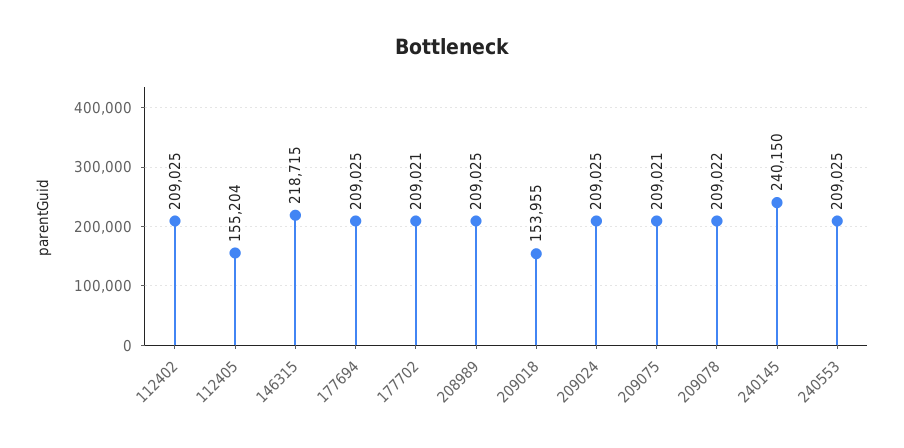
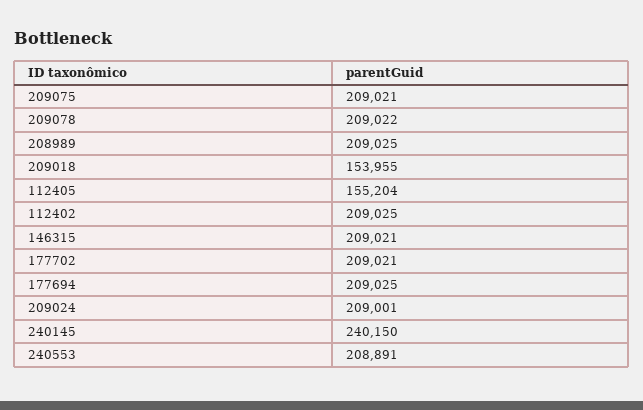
146315: 218715 -> 209021
209024: 209025 -> 209001
240553: 209025 -> 208891

